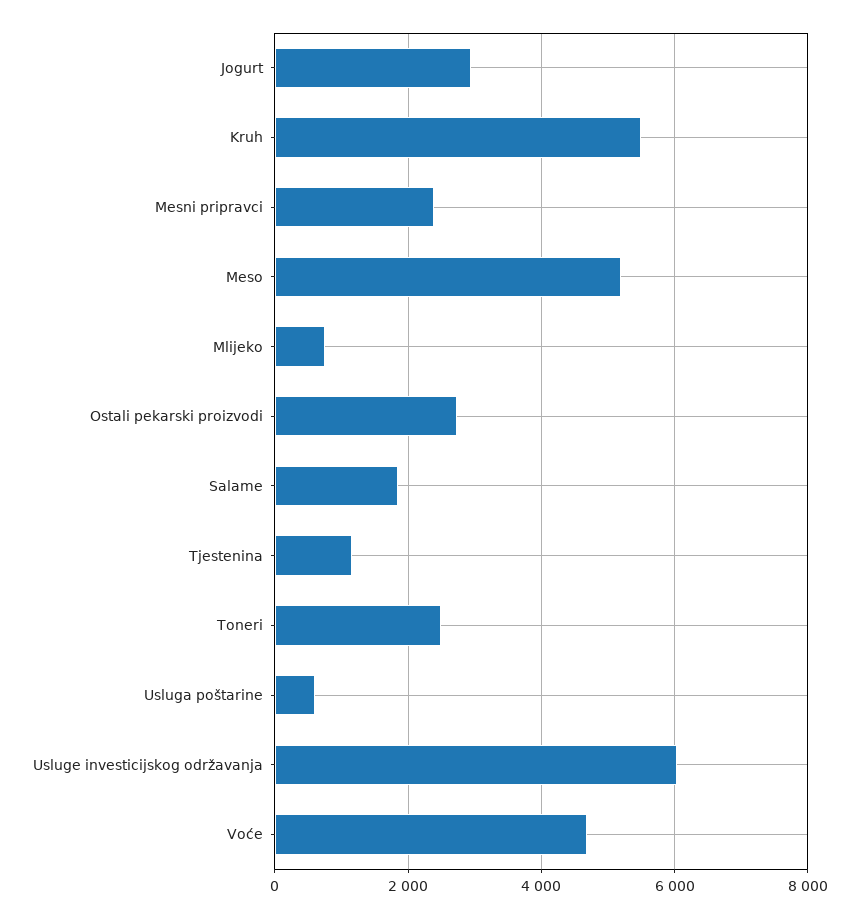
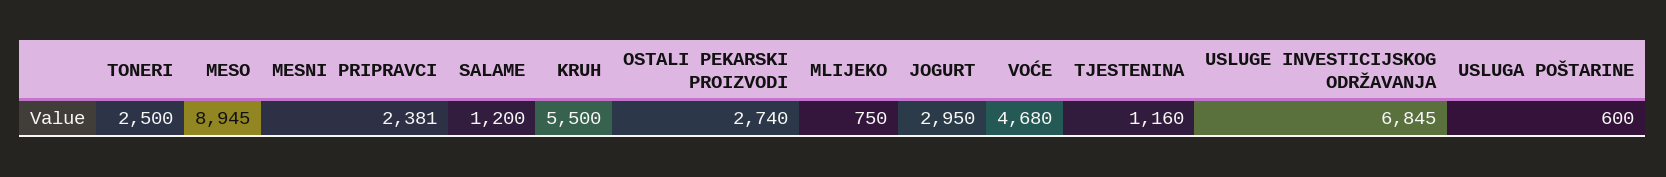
Meso: 5200 -> 8945
Salame: 1800 -> 1200
Usluge investicijskog održavanja: 6000 -> 6845

